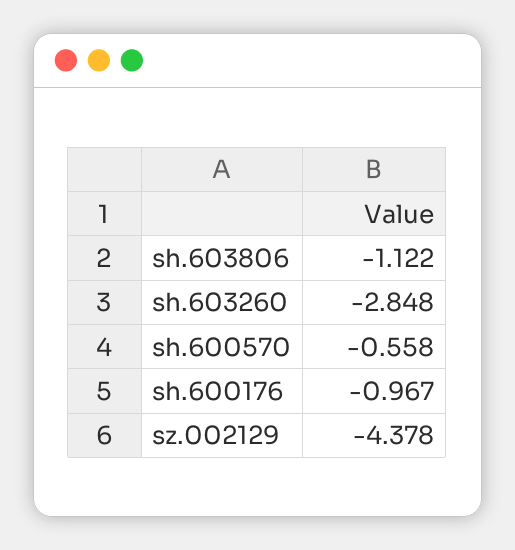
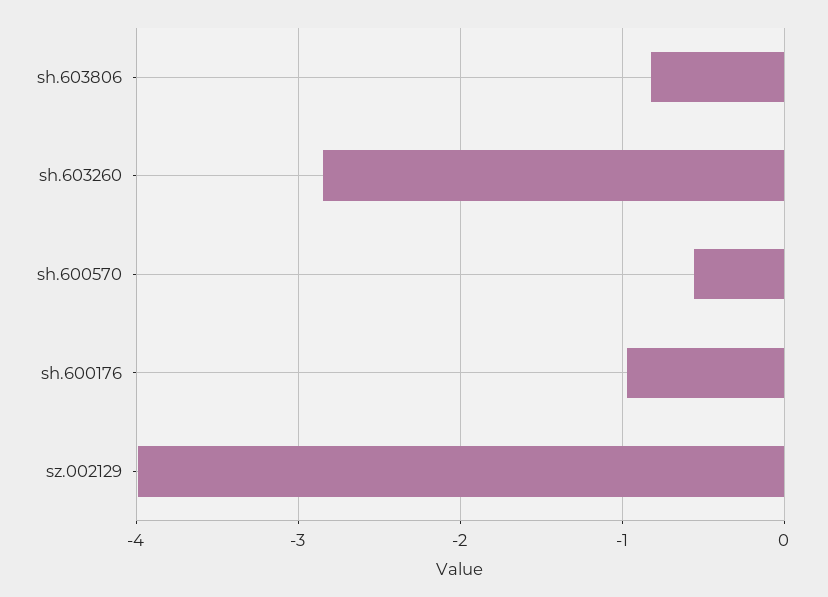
sh.603806: -1.122 -> -0.8
sz.002129: -4.378 -> -4

